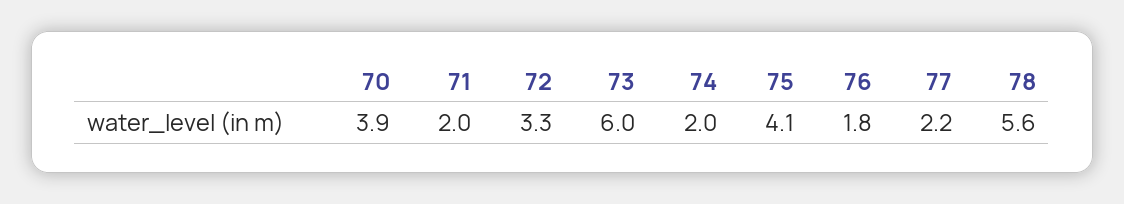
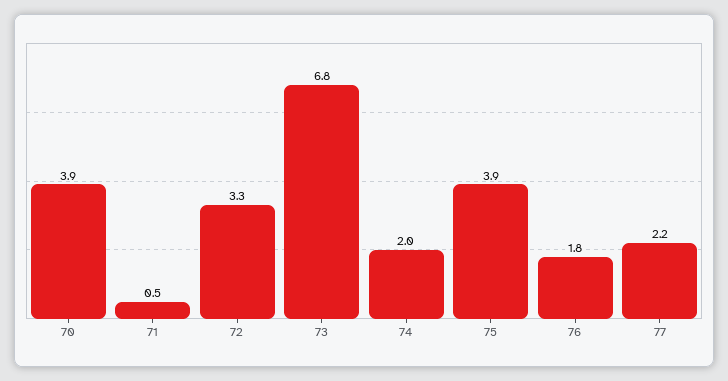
71: 2 -> 0.5
73: 6 -> 6.8
75: 4.1 -> 3.9
78: 5.6 -> none

